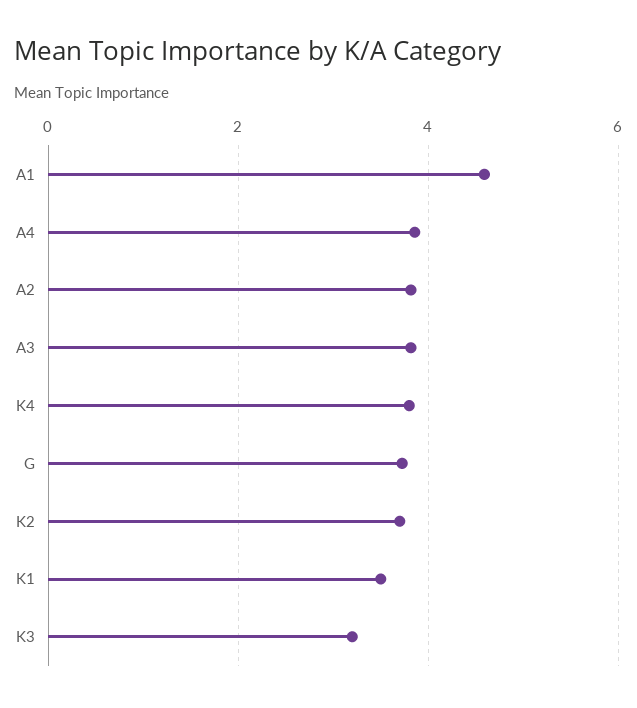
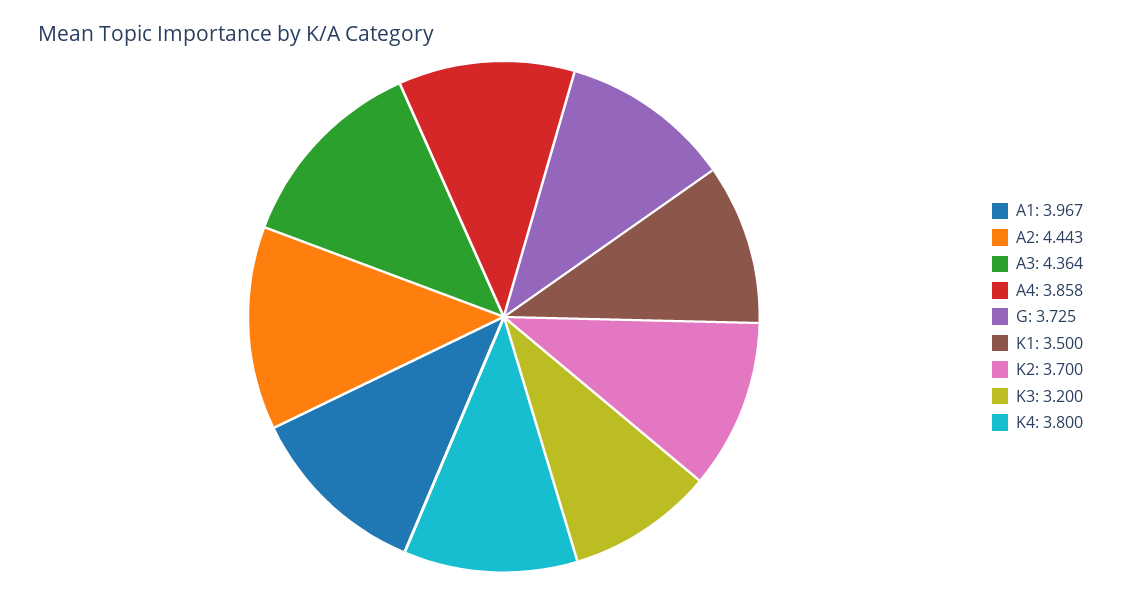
A1: 4.6 -> 3.967
A2: 3.8 -> 4.443
A3: 3.8 -> 4.364

